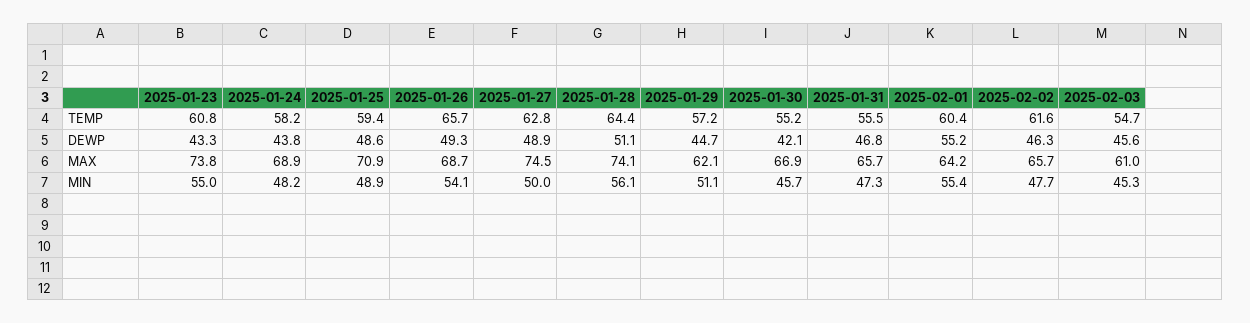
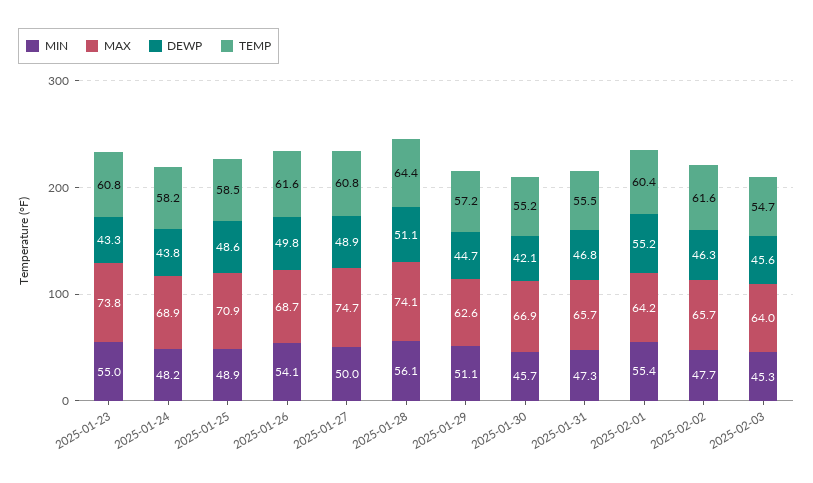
TEMP, 2025-01-25: 59.4 -> 58.5
TEMP, 2025-01-26: 65.7 -> 61.6
TEMP, 2025-01-27: 62.8 -> 60.8
DEWP, 2025-01-26: 49.3 -> 49.8
MAX, 2025-01-27: 74.5 -> 74.7
MAX, 2025-01-29: 62.1 -> 62.6
MAX, 2025-02-03: 61 -> 64

